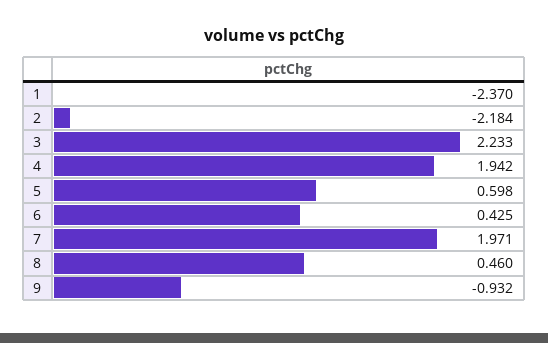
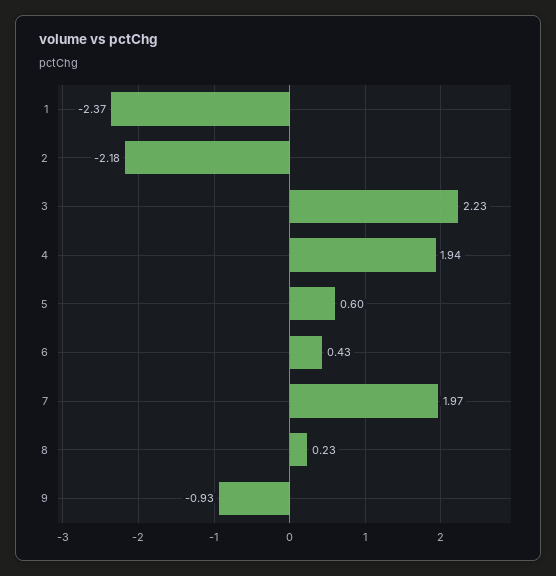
8: 0.46 -> 0.23

